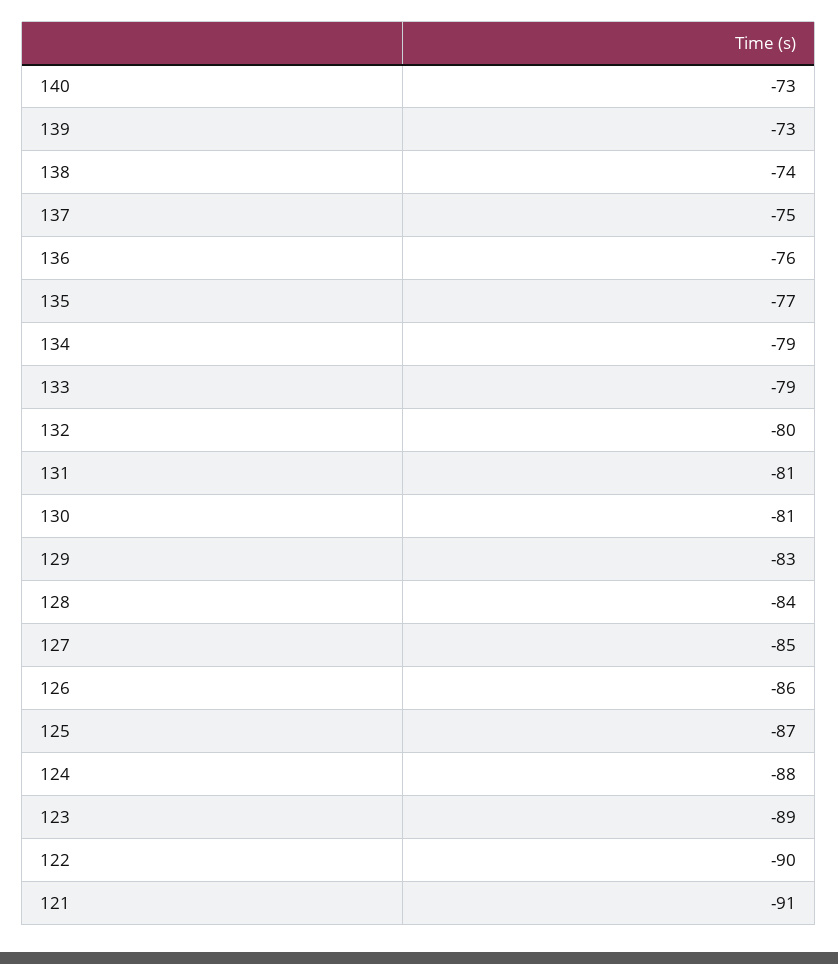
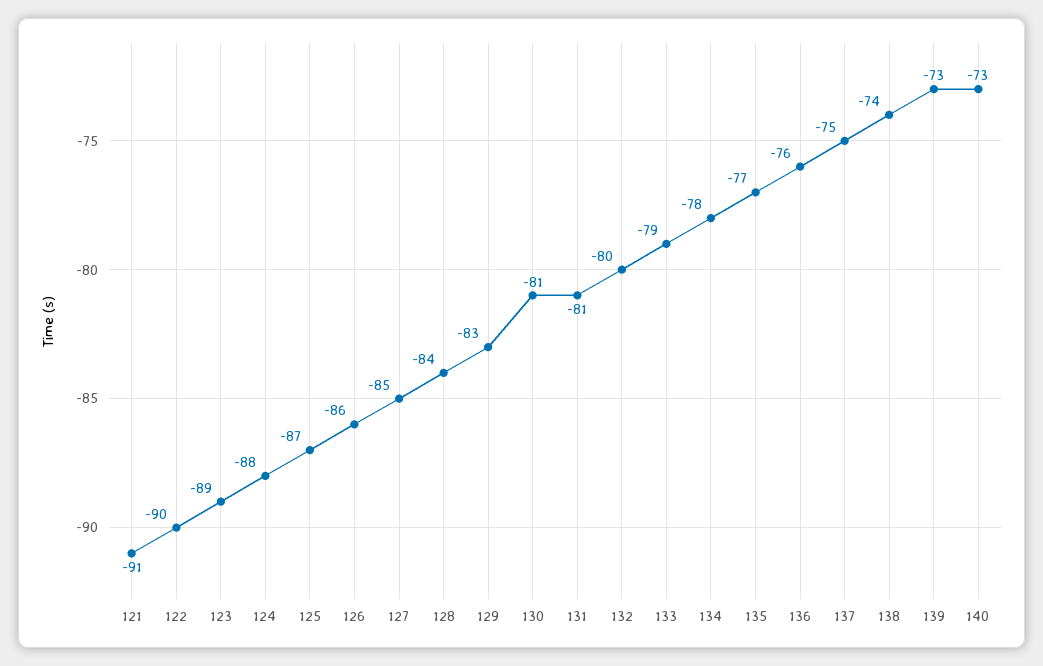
134: -79 -> -78

